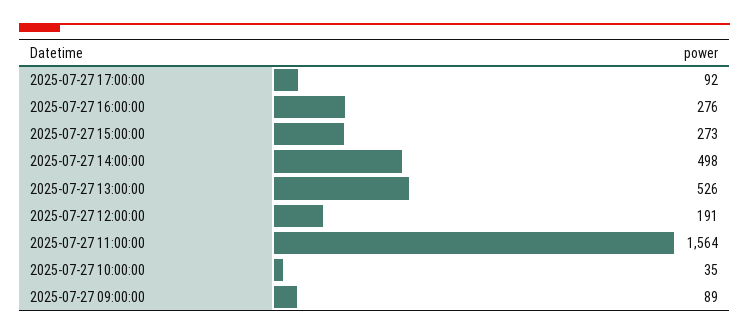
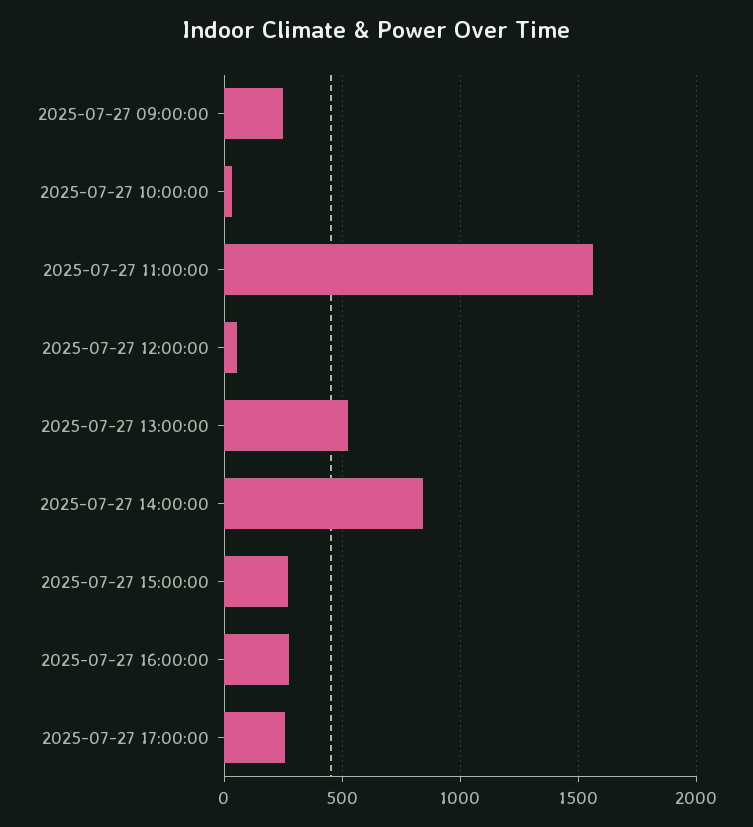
2025-07-27 17:00:00: 92 -> 250
2025-07-27 14:00:00: 498 -> 850
2025-07-27 12:00:00: 191 -> 50
2025-07-27 09:00:00: 89 -> 250

